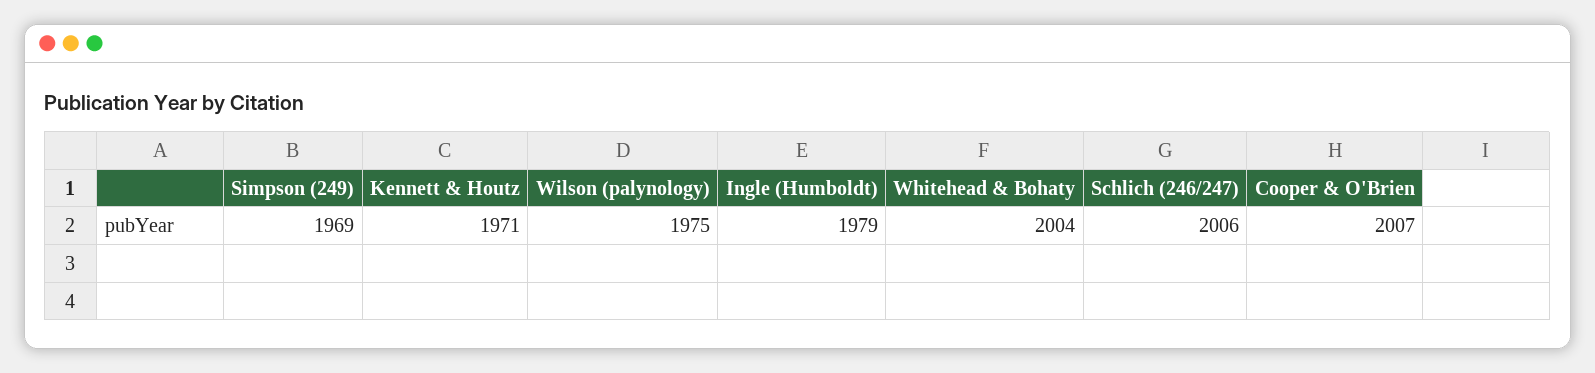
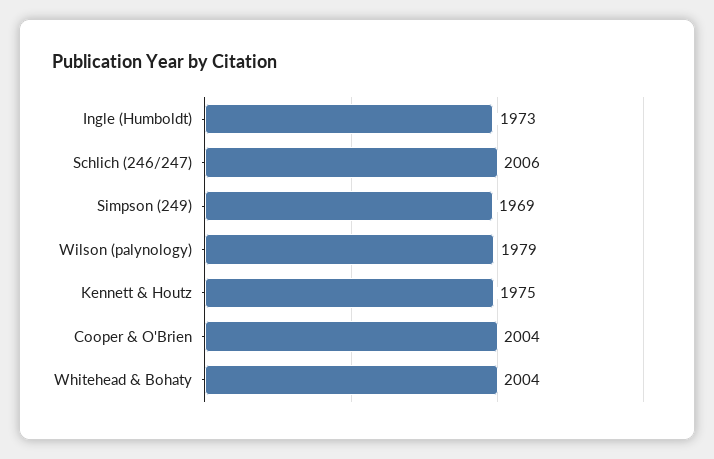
Kennett & Houtz: 1971 -> 1975
Wilson (palynology): 1975 -> 1979
Ingle (Humboldt): 1979 -> 1973
Cooper & O'Brien: 2007 -> 2004

